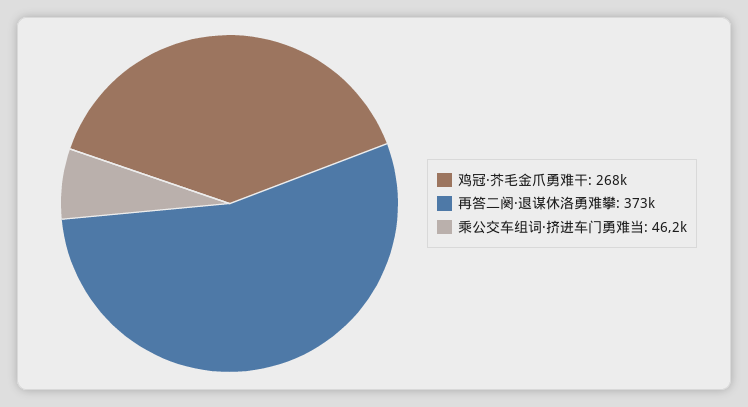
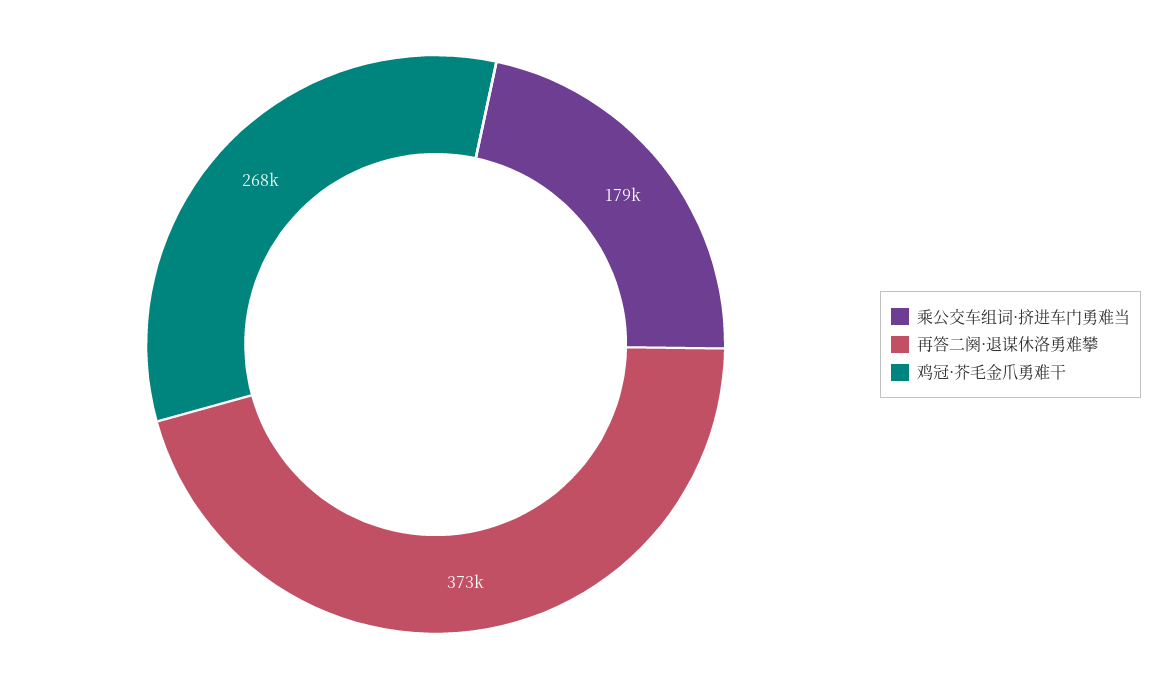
乘公交车组词·挤进车门勇难当: 46200 -> 179000

